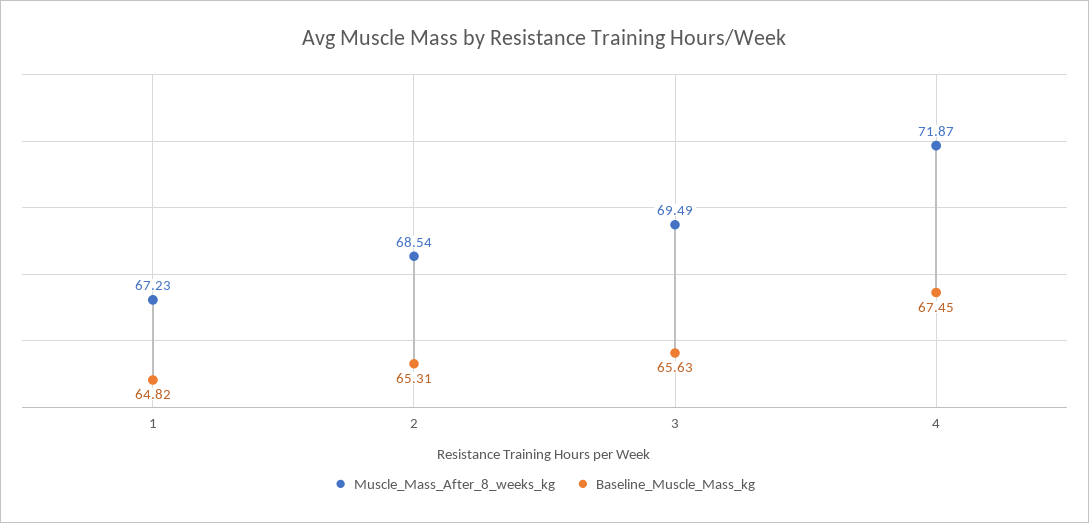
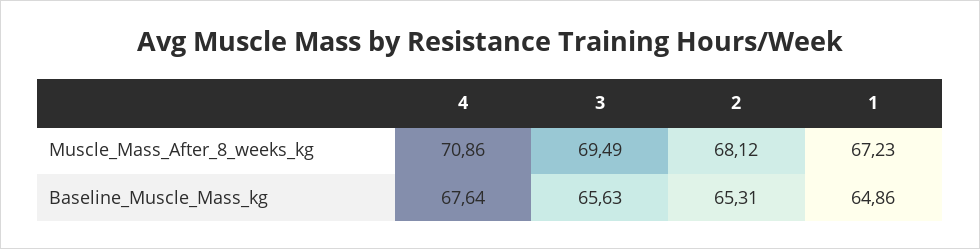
Baseline_Muscle_Mass_kg, 1: 64.82 -> 64.86
Muscle_Mass_After_8_weeks_kg, 2: 68.54 -> 68.12
Muscle_Mass_After_8_weeks_kg, 4: 71.87 -> 70.86
Baseline_Muscle_Mass_kg, 4: 67.45 -> 67.64

